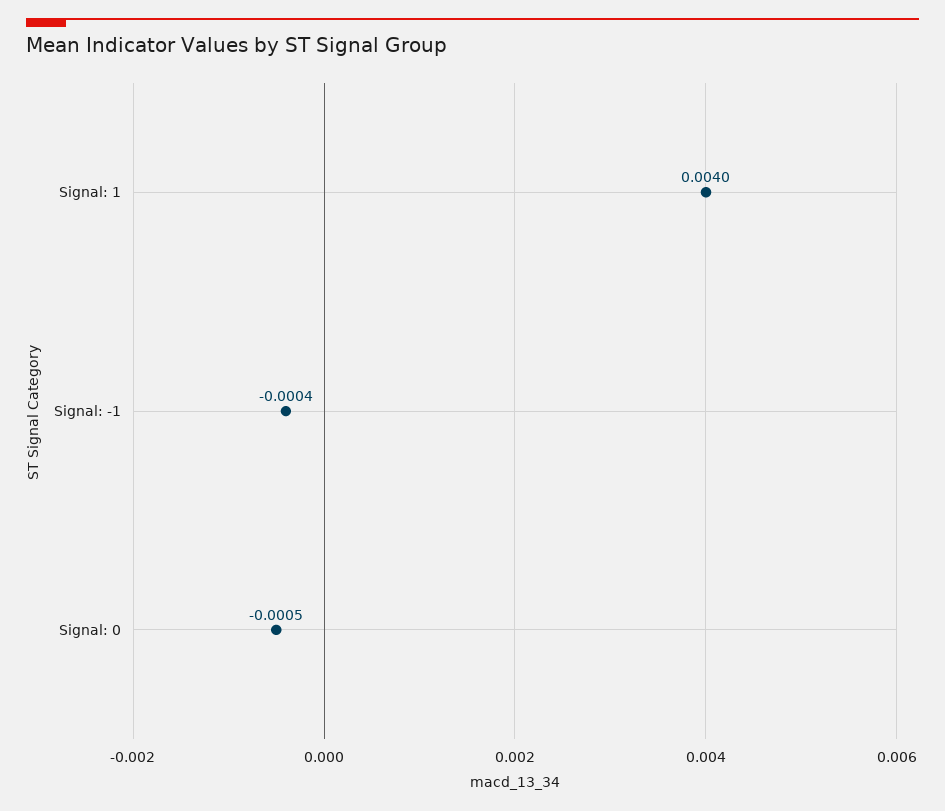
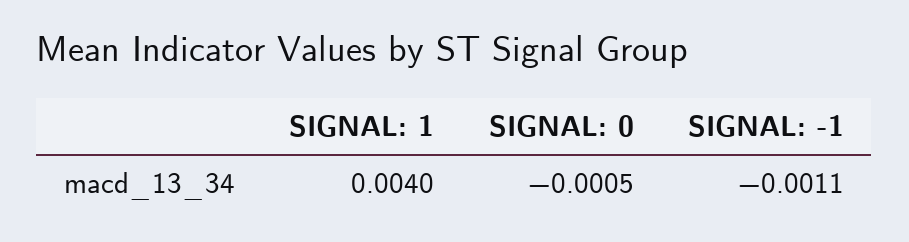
Signal: -1: -0.0004 -> -0.0011

